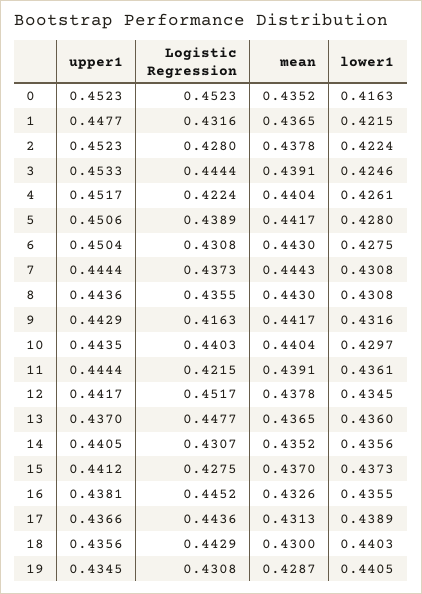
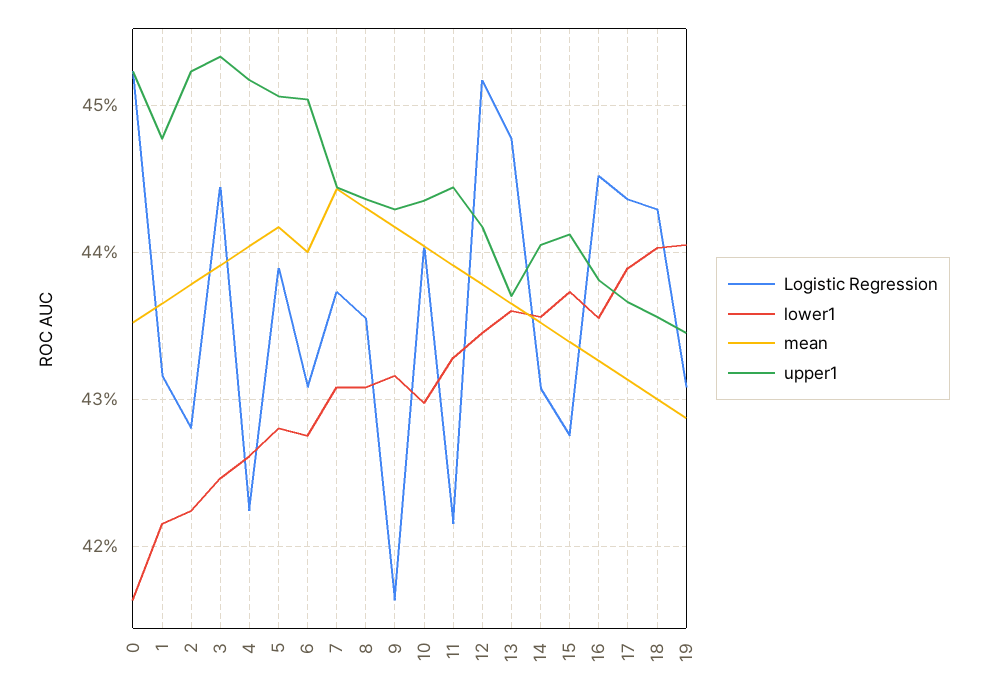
mean, 6: 0.443 -> 0.44
lower1, 11: 0.4361 -> 0.433
mean, 15: 0.437 -> 0.434

